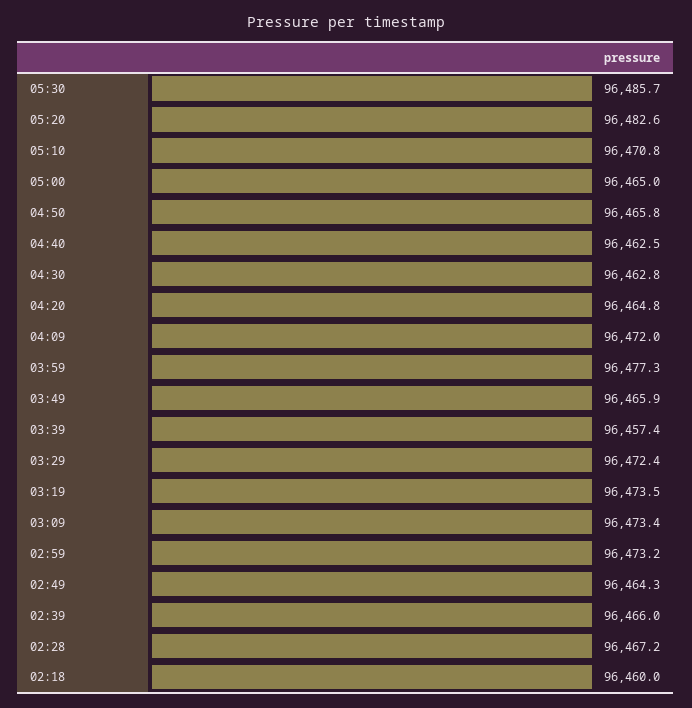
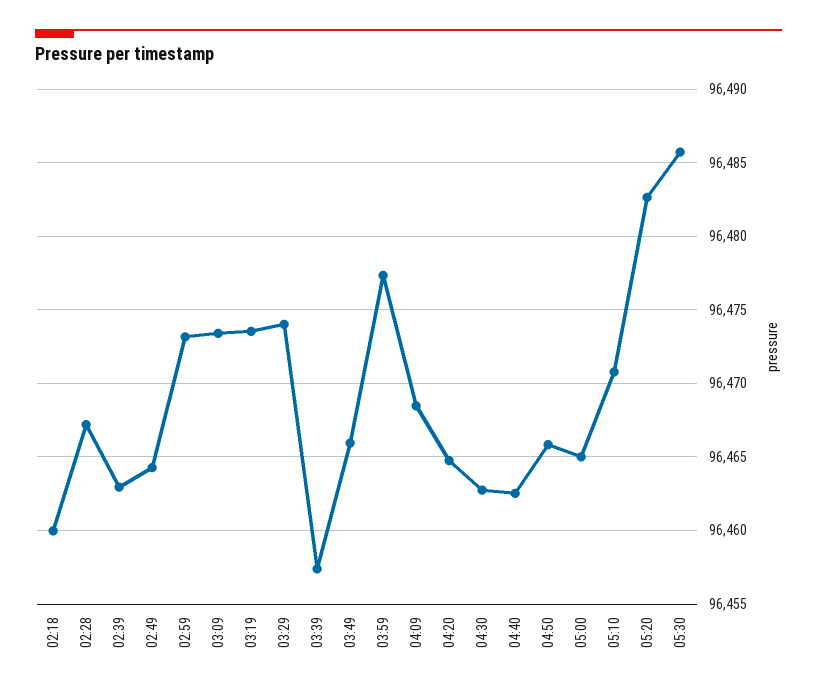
04:09: 96472 -> 96468.5
03:29: 96472.4 -> 96474
02:39: 96466 -> 96463

